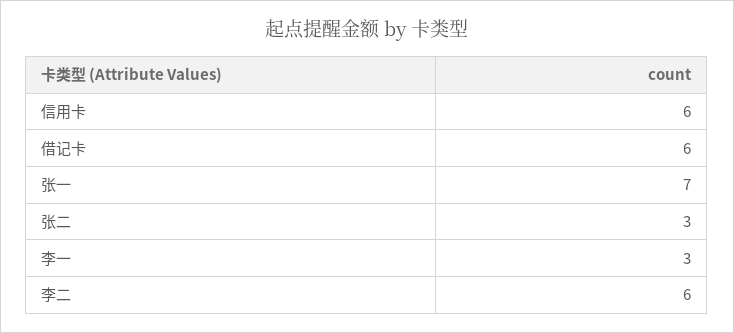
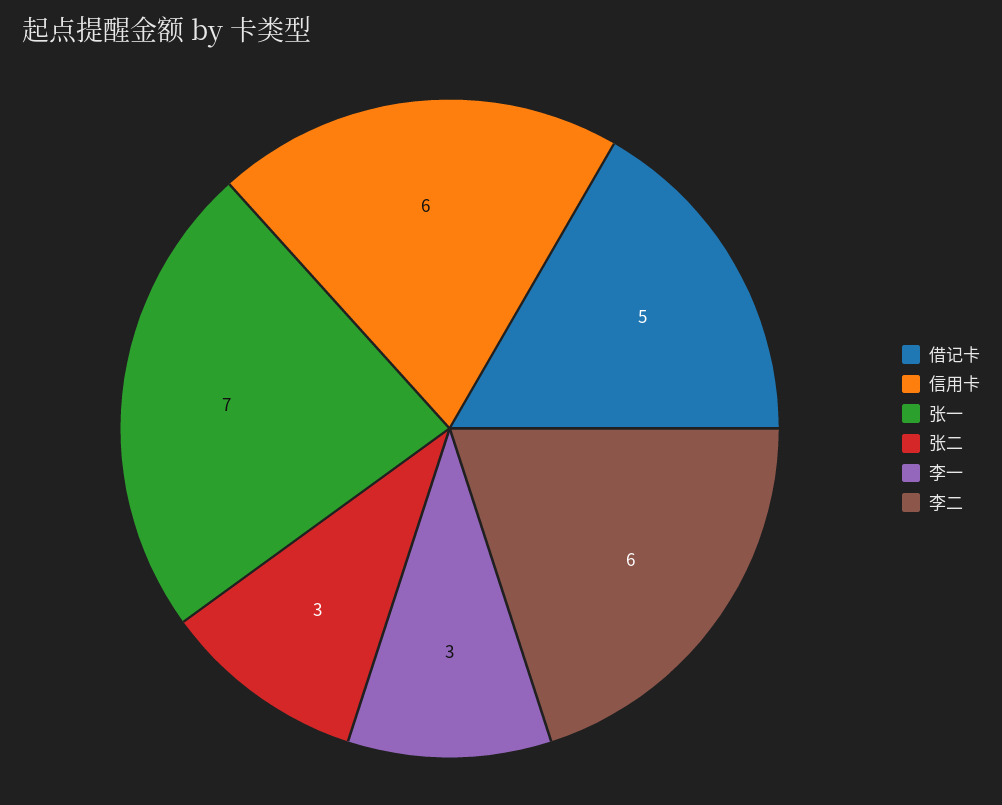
借记卡: 6 -> 5

